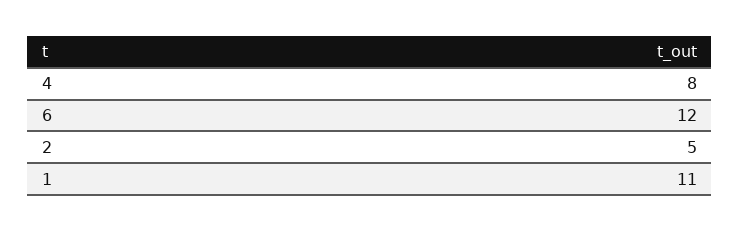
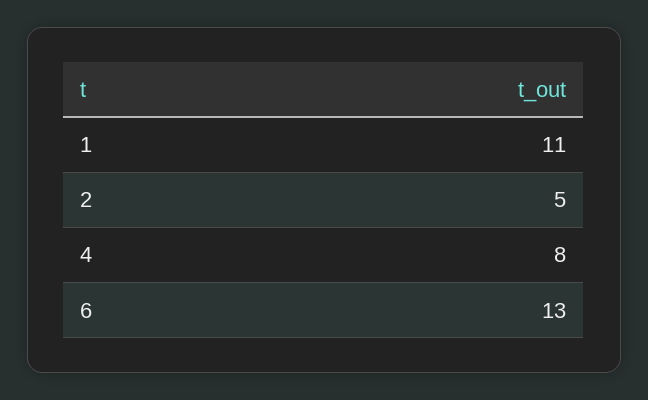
6: 12 -> 13

